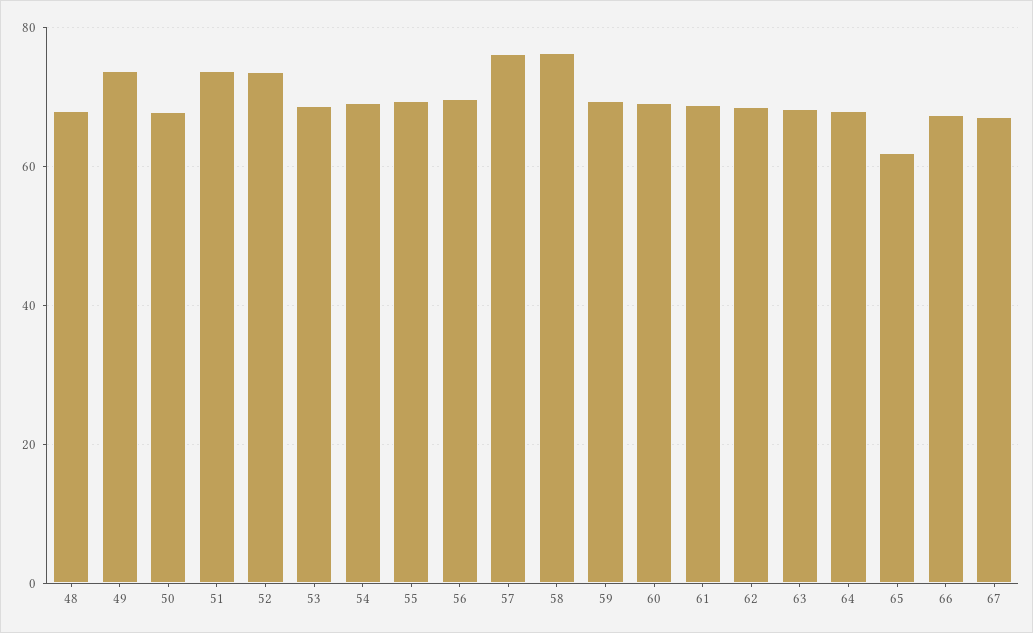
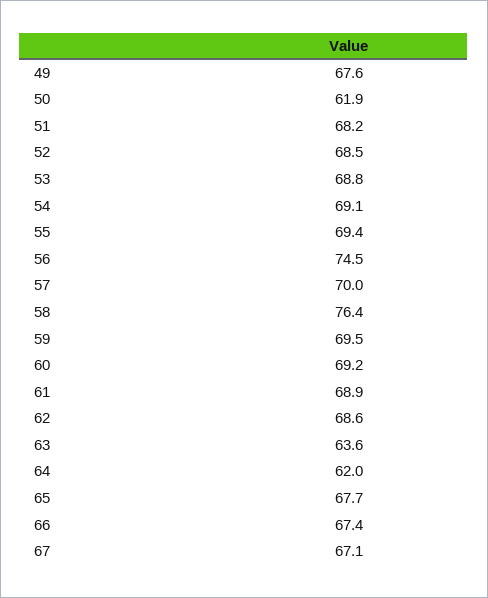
48: 68 -> none
49: 74 -> 67.6
50: 68 -> 61.9
51: 74 -> 68.2
52: 74 -> 68.5
56: 70 -> 74.5
57: 76 -> 70
63: 68 -> 63.6
64: 68 -> 62
65: 62 -> 67.7

